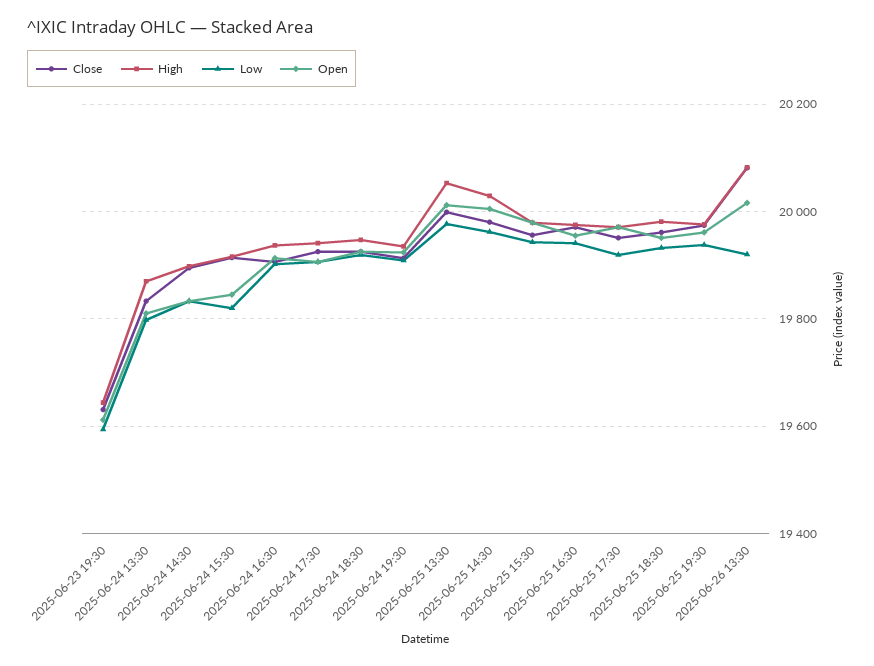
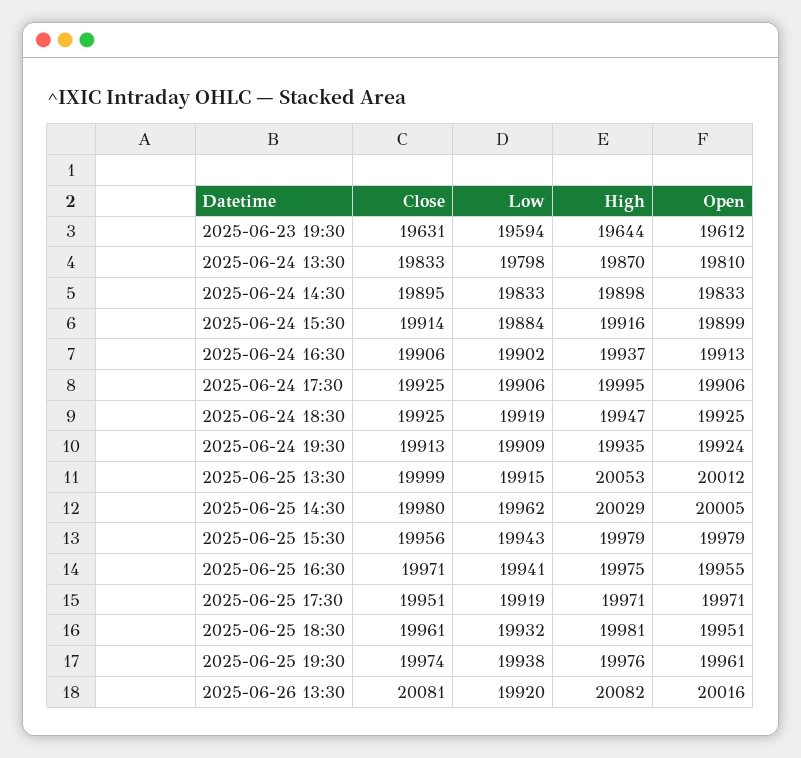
Low, 2025-06-24 15:30: 19820 -> 19884
Open, 2025-06-24 15:30: 19840 -> 19899
High, 2025-06-24 17:30: 19940 -> 19995
Low, 2025-06-25 13:30: 19980 -> 19915

